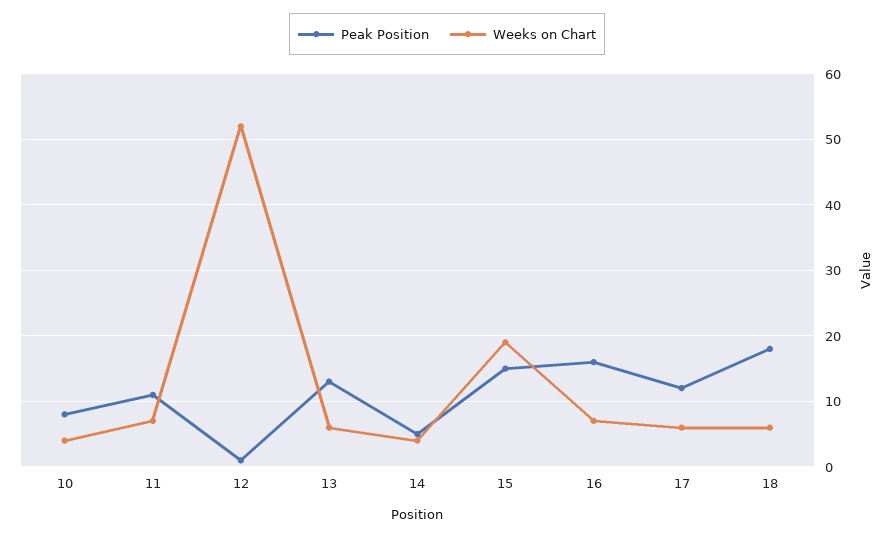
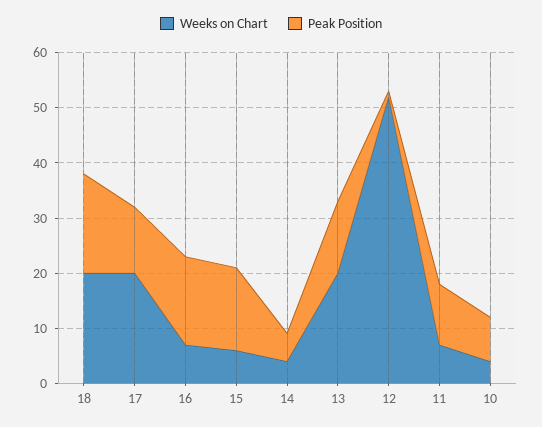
Weeks on Chart, 13: 6 -> 20
Weeks on Chart, 15: 19 -> 5
Weeks on Chart, 17: 6 -> 20
Weeks on Chart, 18: 6 -> 20

